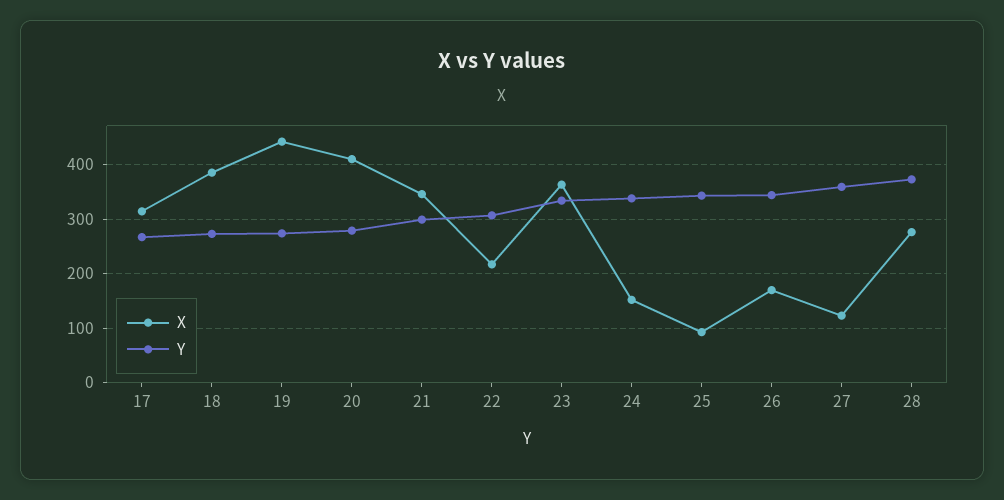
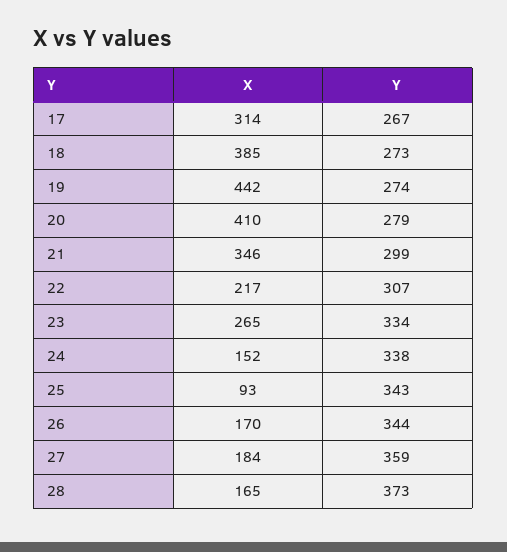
X, 23: 360 -> 265
X, 27: 120 -> 184
X, 28: 280 -> 165

